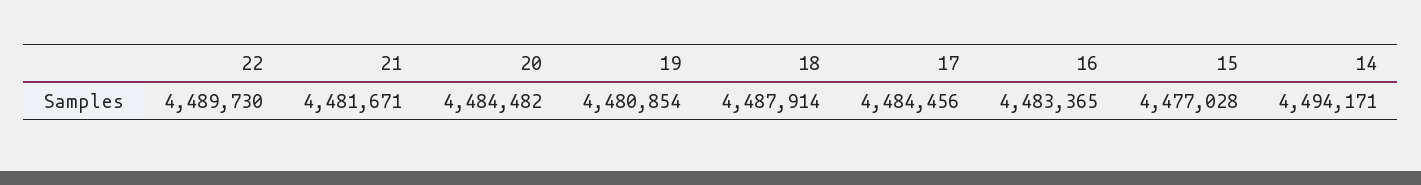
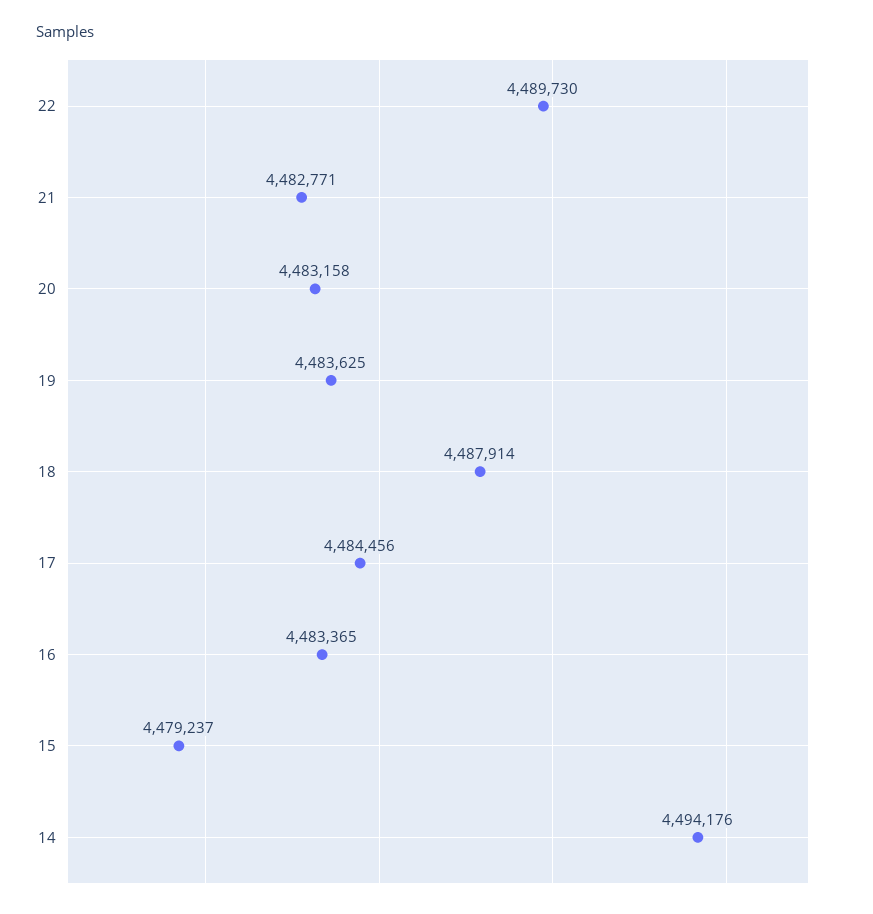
21: 4481671 -> 4482771
20: 4484482 -> 4483158
19: 4480854 -> 4483625
15: 4477028 -> 4479237
14: 4494171 -> 4494176

